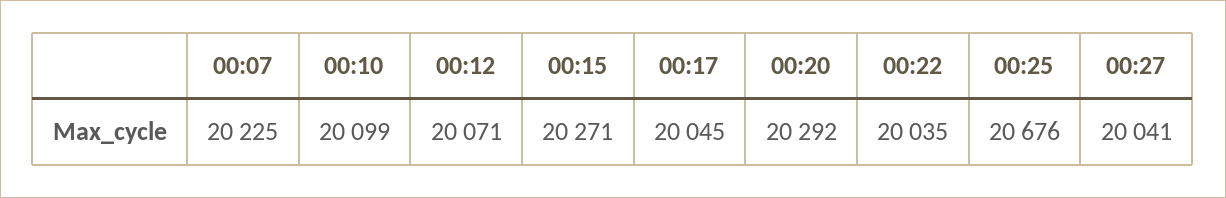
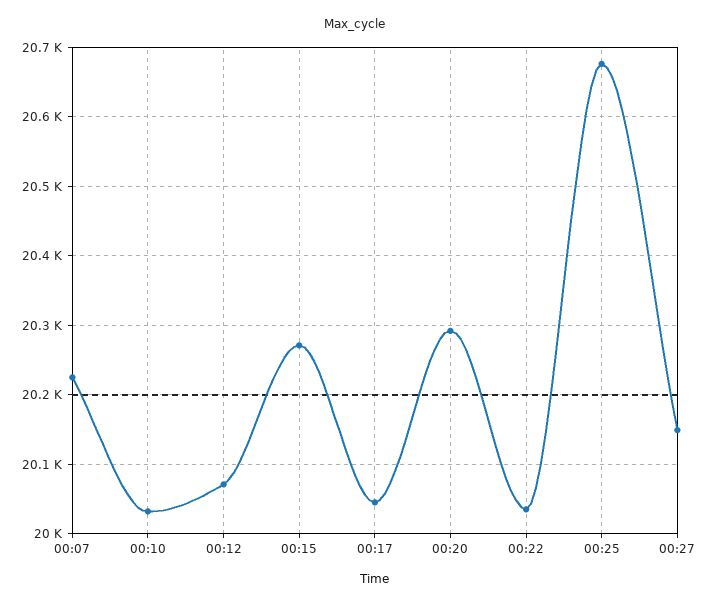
00:10: 20099 -> 20030
00:27: 20041 -> 20150

